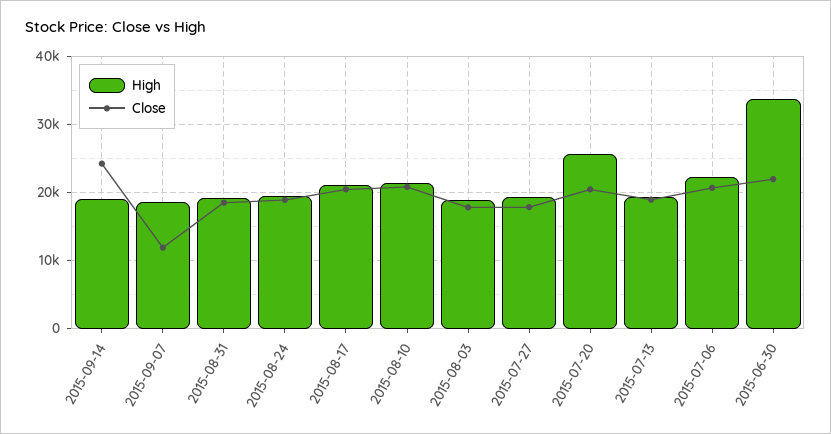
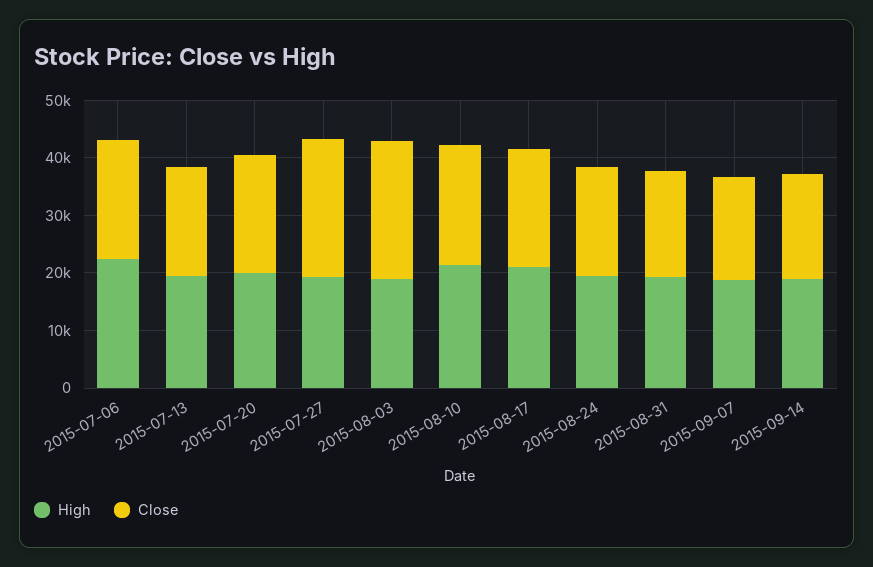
Close, 2015-09-14: 24000 -> 18000
Close, 2015-09-07: 12000 -> 18000
Close, 2015-08-03: 18000 -> 24000
Close, 2015-07-27: 18000 -> 24000
High, 2015-07-20: 26000 -> 20000
High, 2015-06-30: 34000 -> none
Close, 2015-06-30: 22000 -> none

